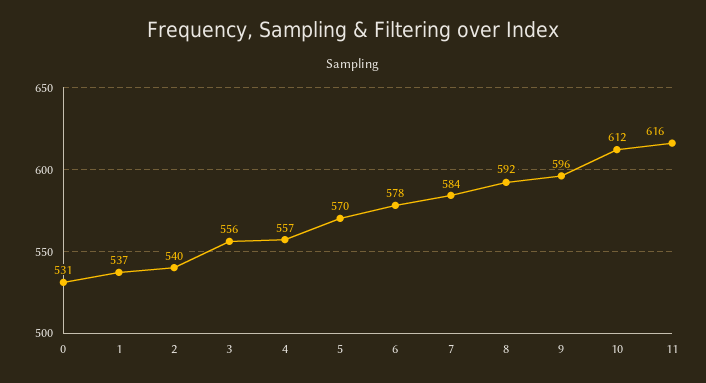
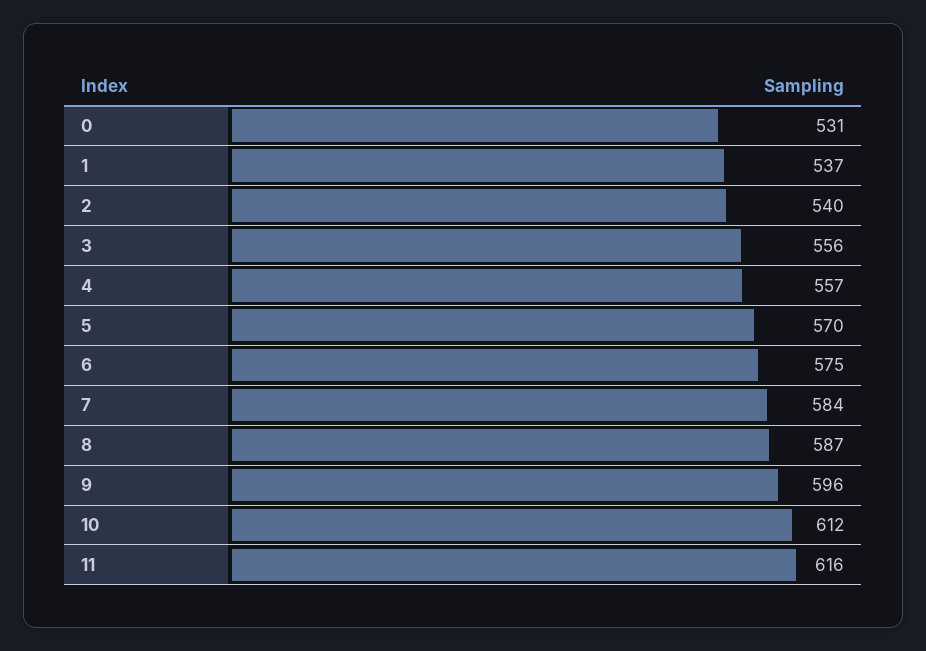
6: 578 -> 575
8: 592 -> 587

